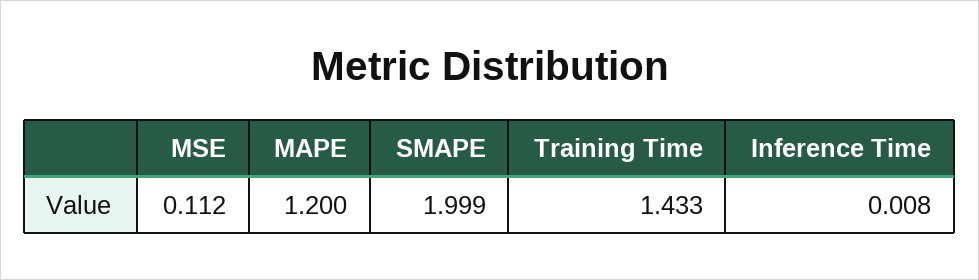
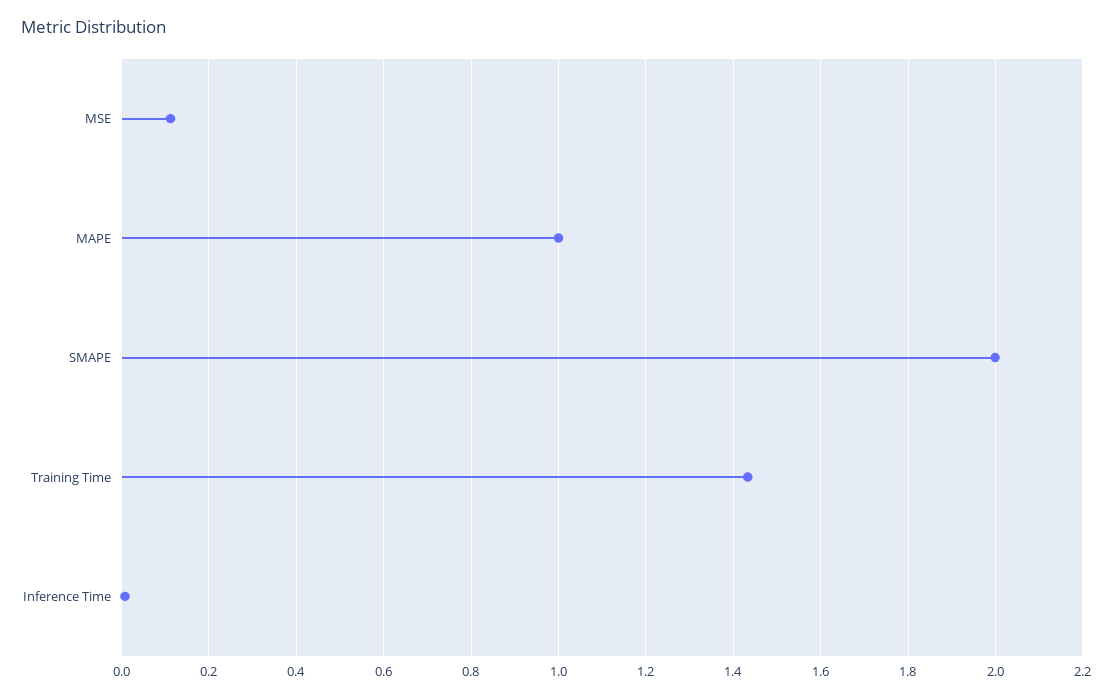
MAPE: 1.2 -> 1

